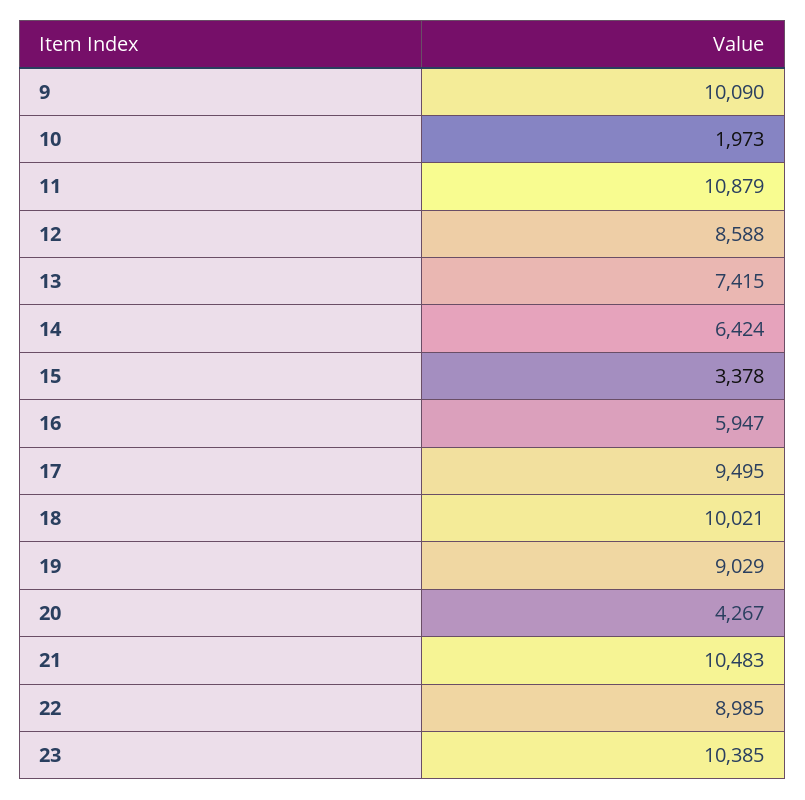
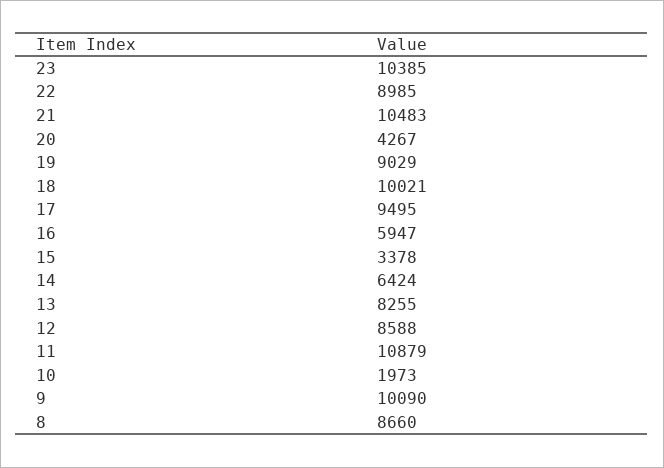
13: 7415 -> 8255
8: none -> 8660

